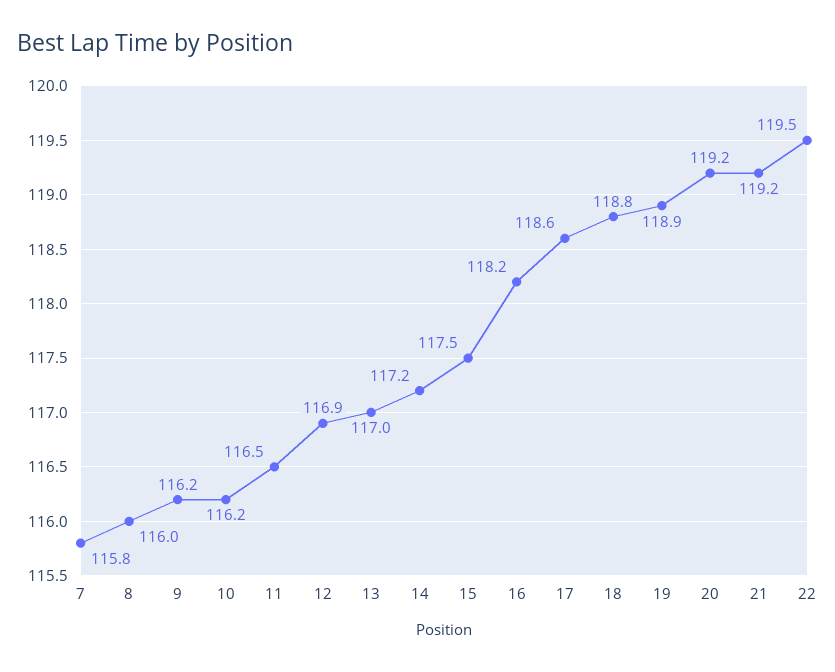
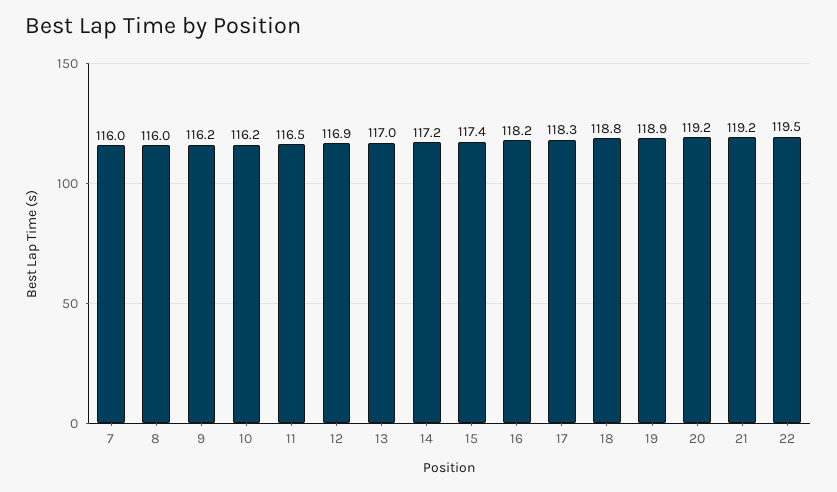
7: 115.8 -> 116
15: 117.5 -> 117.4
17: 118.6 -> 118.3

